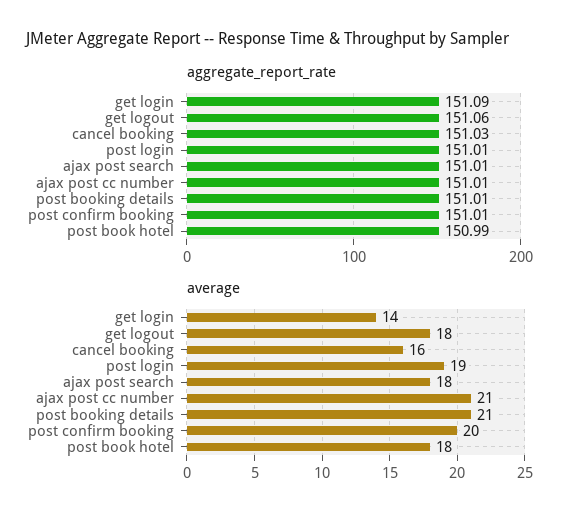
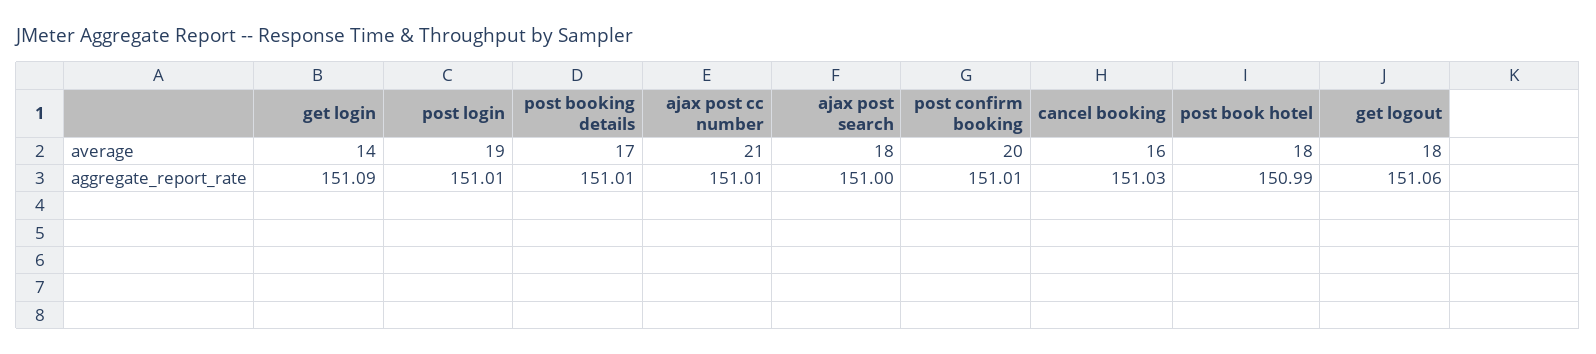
aggregate_report_rate, ajax post search: 151.01 -> 151
average, post booking details: 21 -> 17

